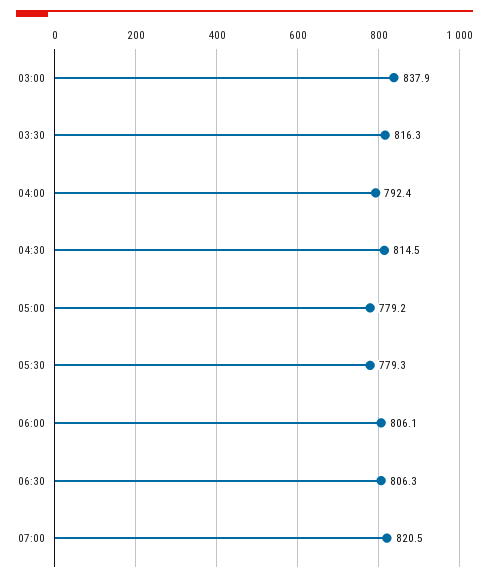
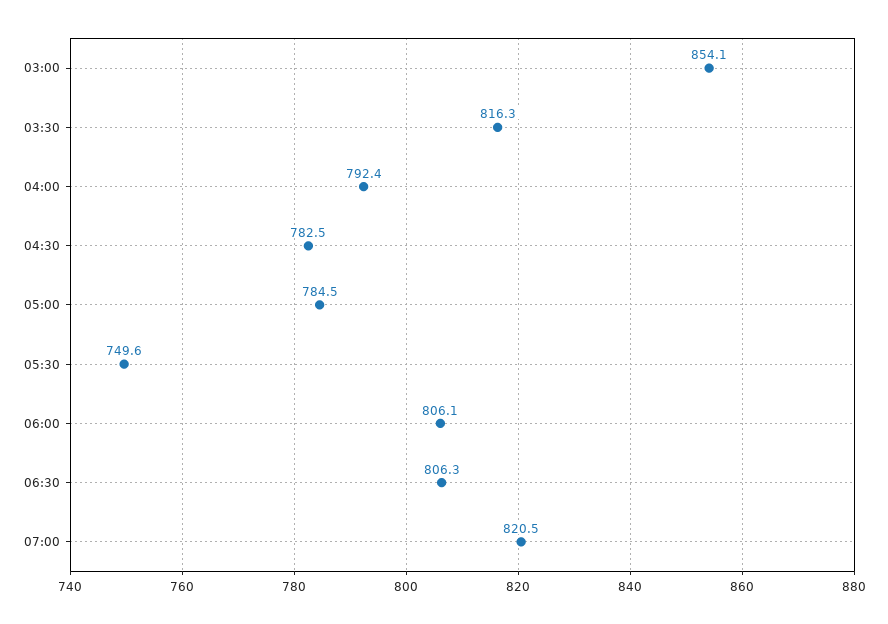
03:00: 837.9 -> 854.1
04:30: 814.5 -> 782.5
05:00: 779.2 -> 784.5
05:30: 779.3 -> 749.6

